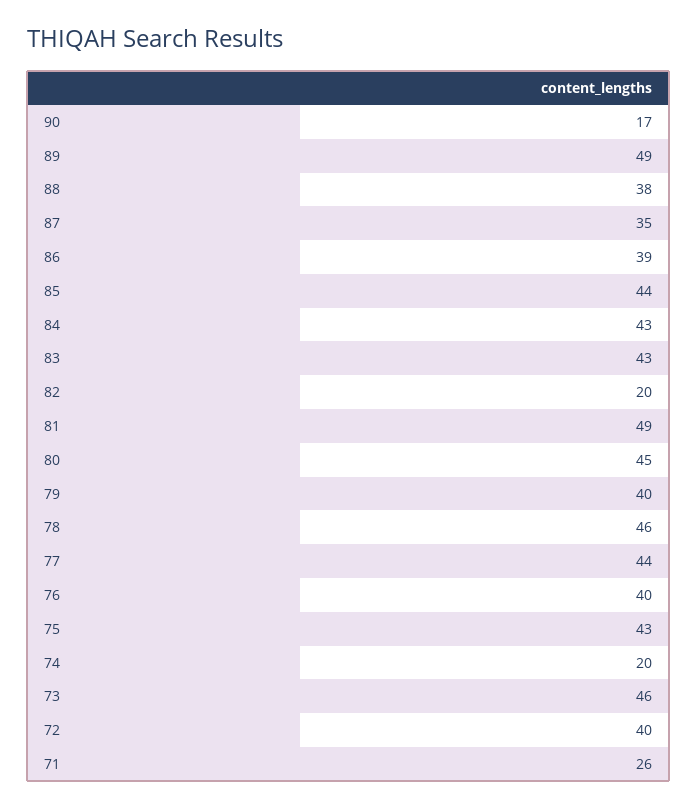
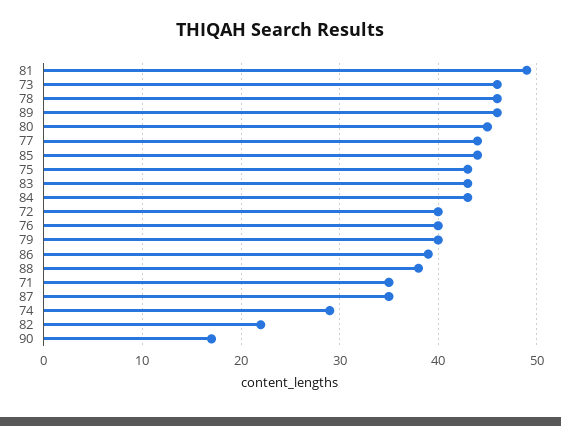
89: 49 -> 46
82: 20 -> 22
74: 20 -> 29
71: 26 -> 35

